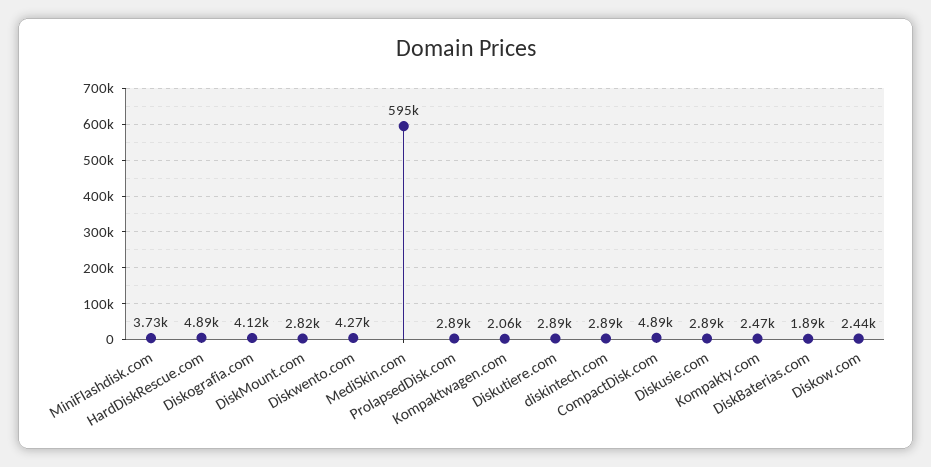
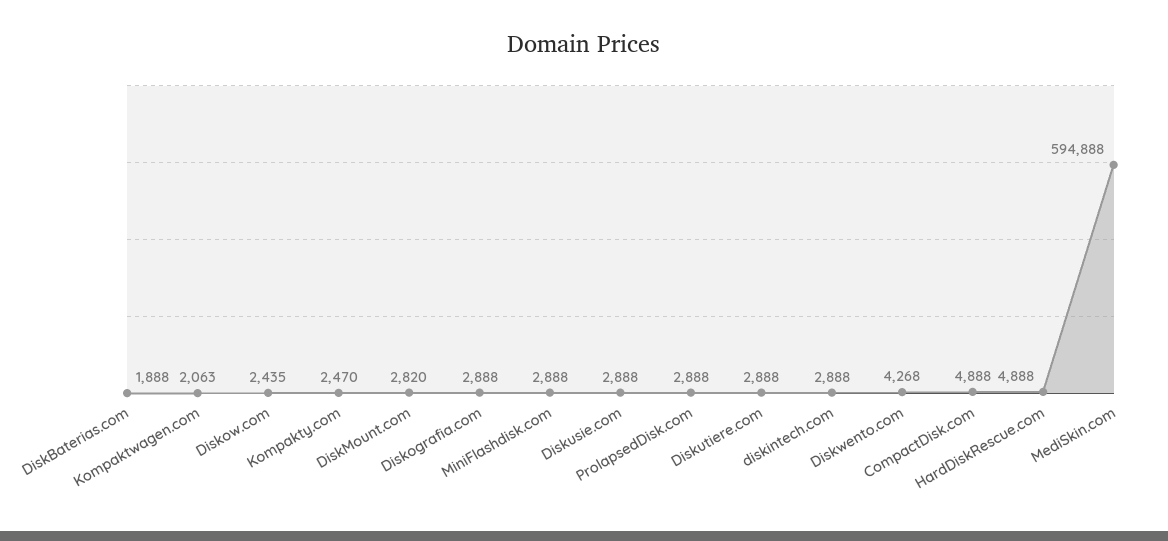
MiniFlashdisk.com: 3730 -> 2888
Diskografia.com: 4120 -> 2888

